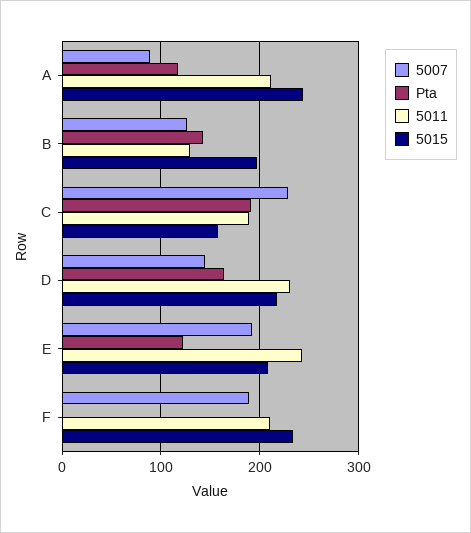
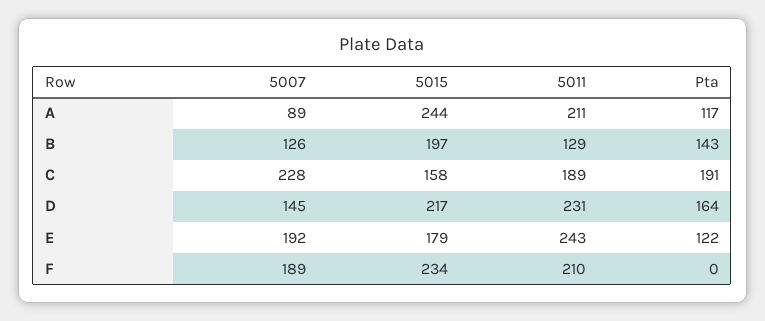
5015, E: 210 -> 179

